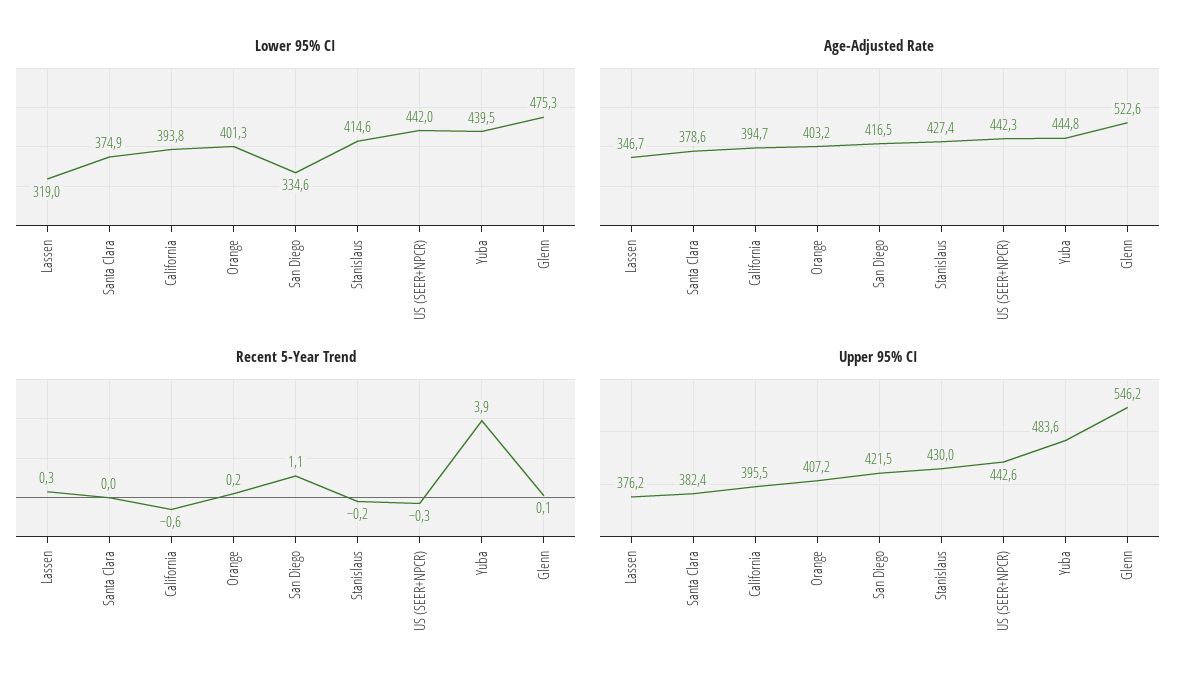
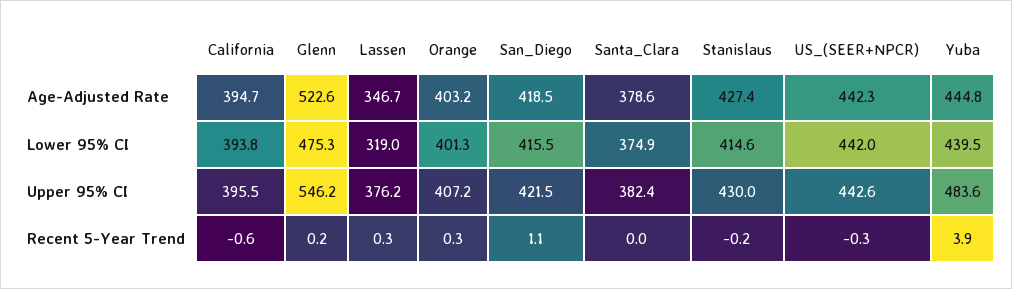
Lower 95% CI, San Diego: 334.6 -> 415.5
Age-Adjusted Rate, San Diego: 416.5 -> 418.5
Recent 5-Year Trend, Orange: 0.2 -> 0.3
Recent 5-Year Trend, Glenn: 0.1 -> 0.2

